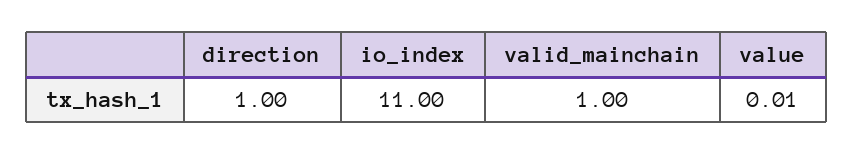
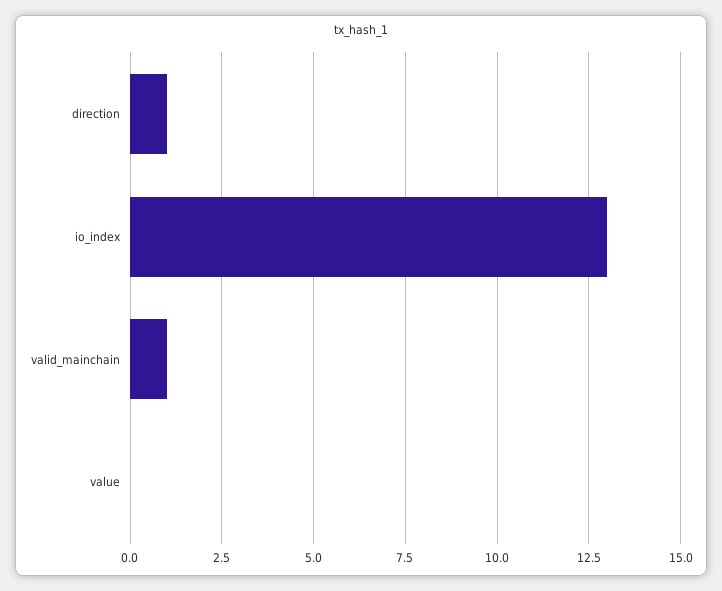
io_index: 11 -> 13

